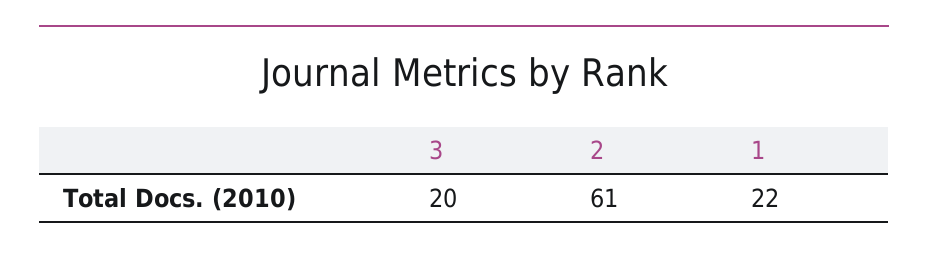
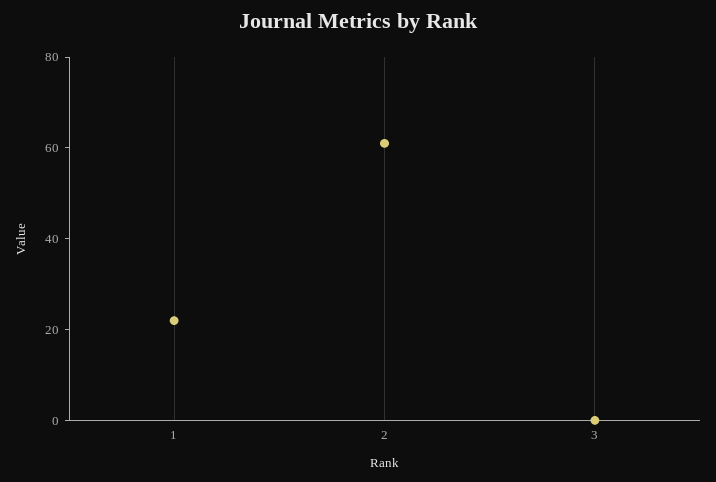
3: 20 -> 0

